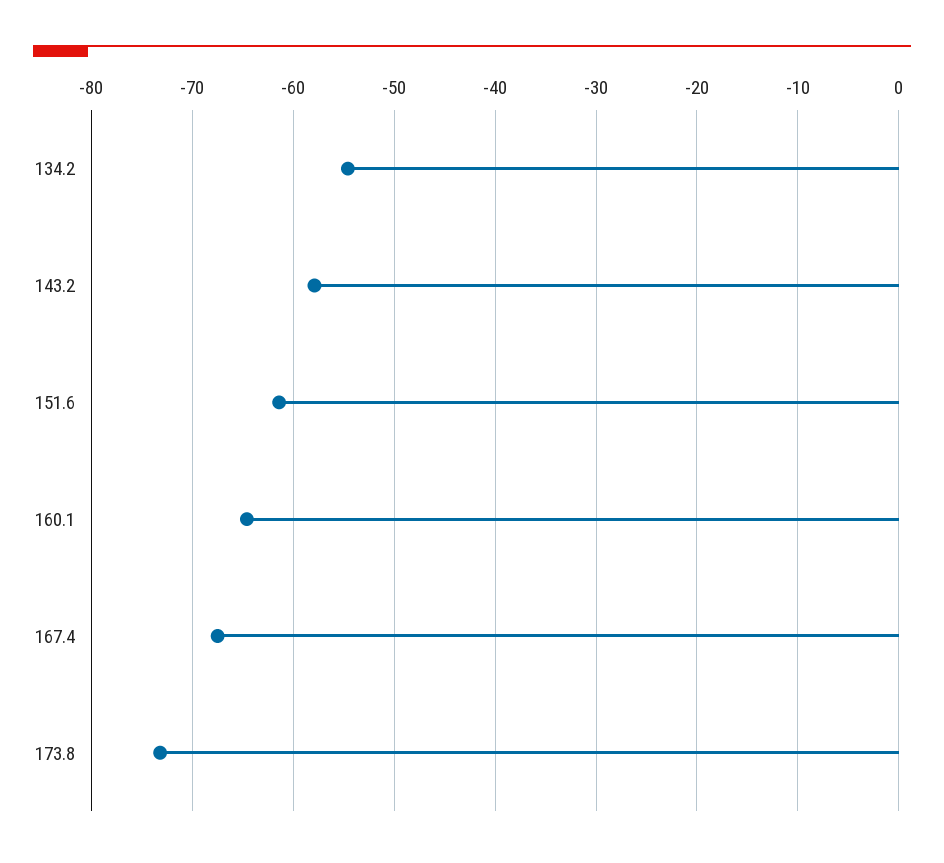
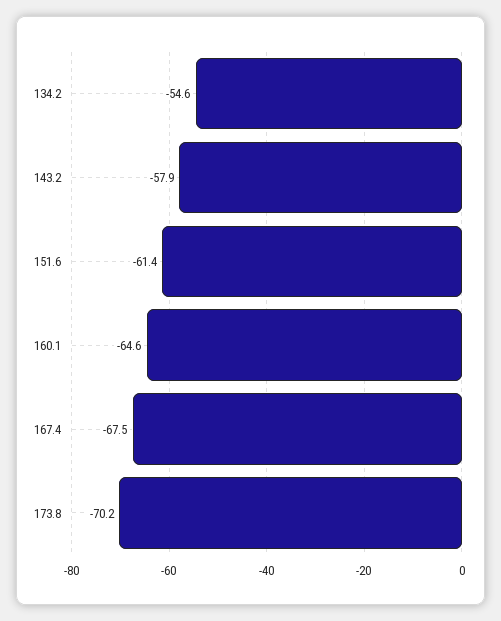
173.8: -73 -> -70.2

